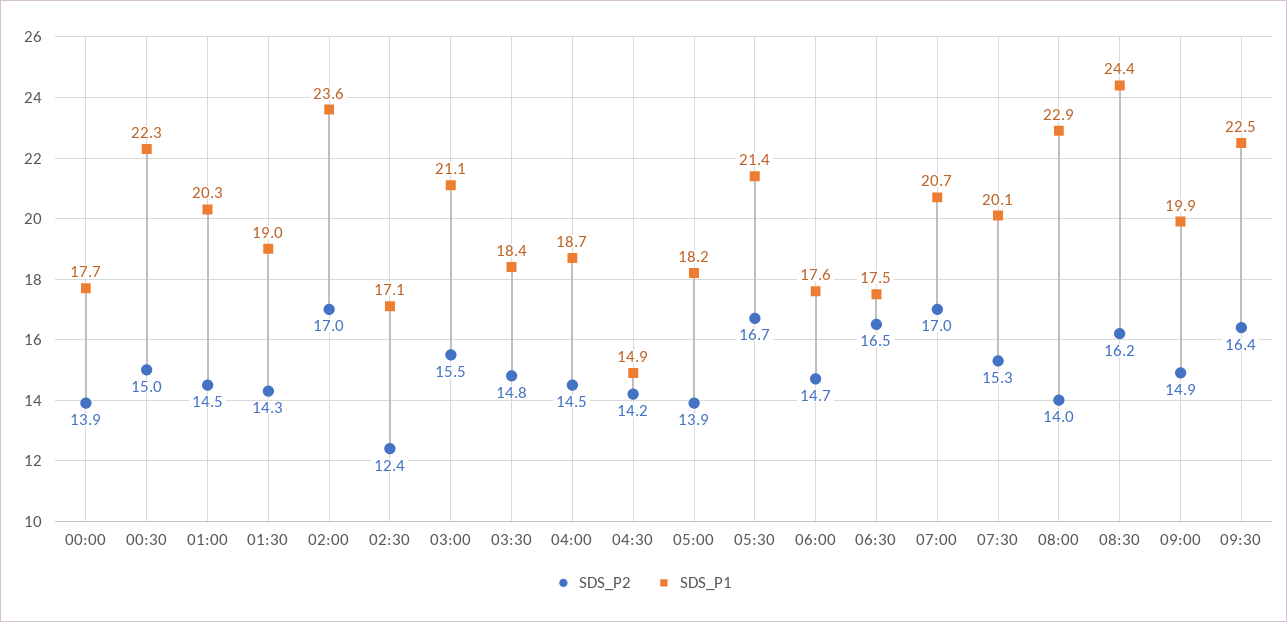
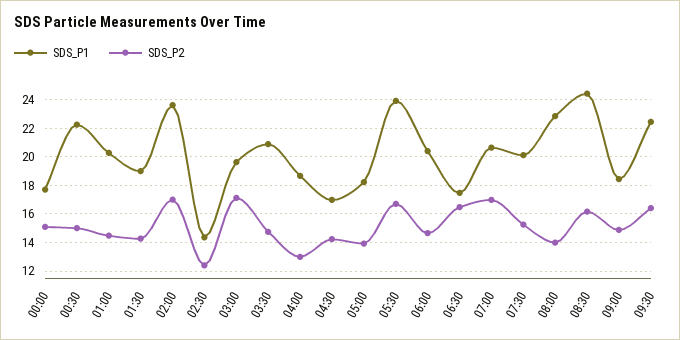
SDS_P2, 00:00: 13.9 -> 15
SDS_P1, 02:30: 17.1 -> 14.5
SDS_P2, 03:00: 15.5 -> 17
SDS_P1, 03:00: 21.1 -> 19.5
SDS_P1, 03:30: 18.4 -> 21
SDS_P2, 04:00: 14.5 -> 13
SDS_P1, 04:30: 14.9 -> 17
SDS_P1, 05:30: 21.4 -> 24
SDS_P1, 06:00: 17.6 -> 20.5
SDS_P1, 09:00: 19.9 -> 18.5

